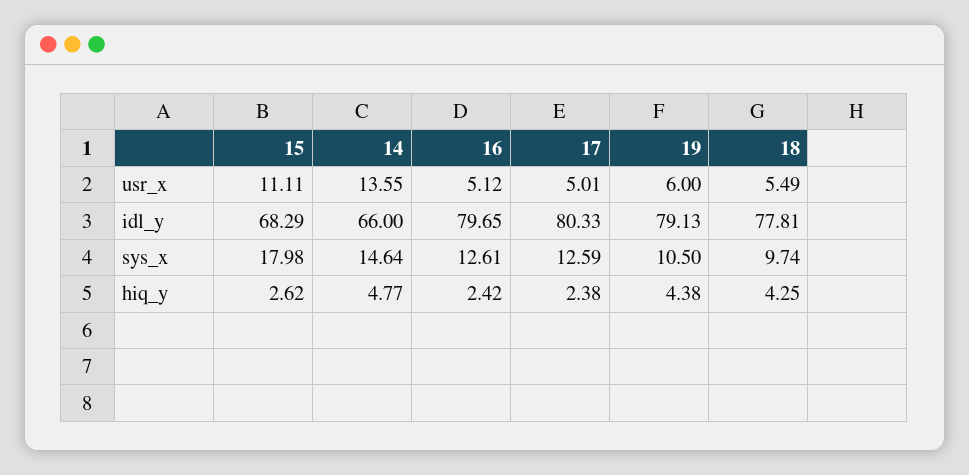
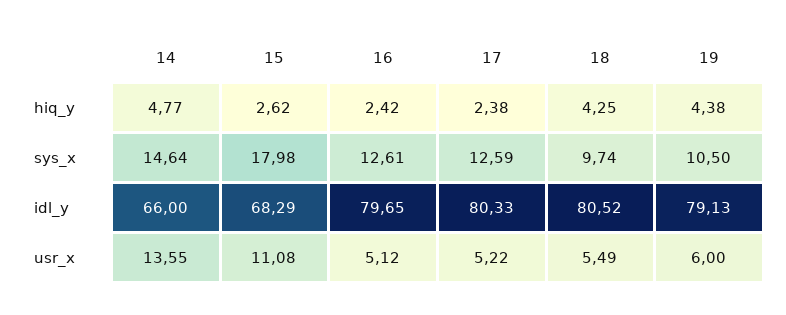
15, usr_x: 11.11 -> 11.08
17, usr_x: 5.01 -> 5.22
18, idl_y: 77.81 -> 80.52

